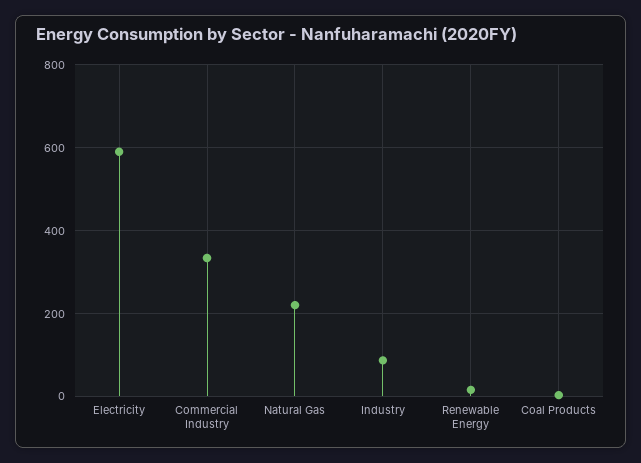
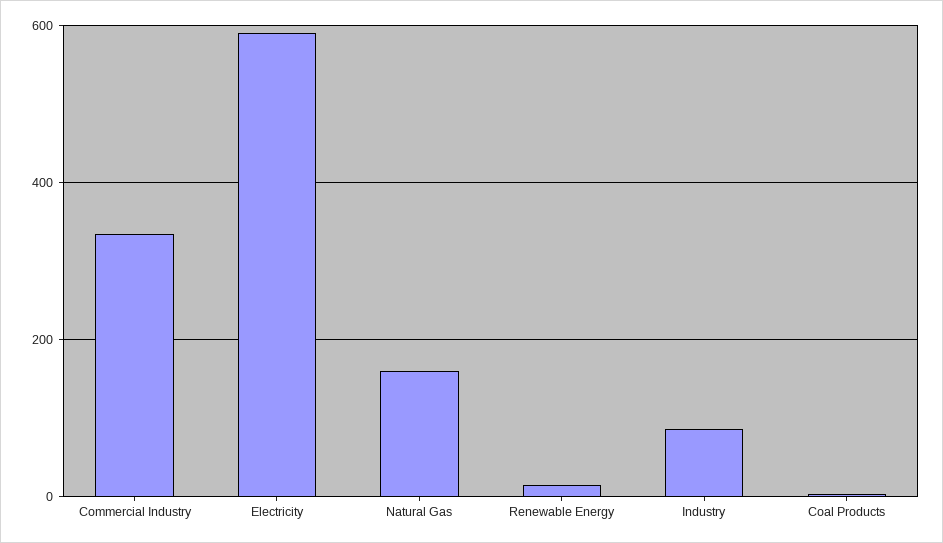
Natural Gas: 220 -> 160

